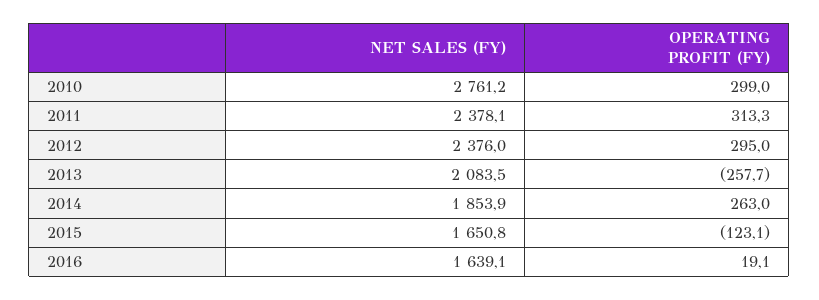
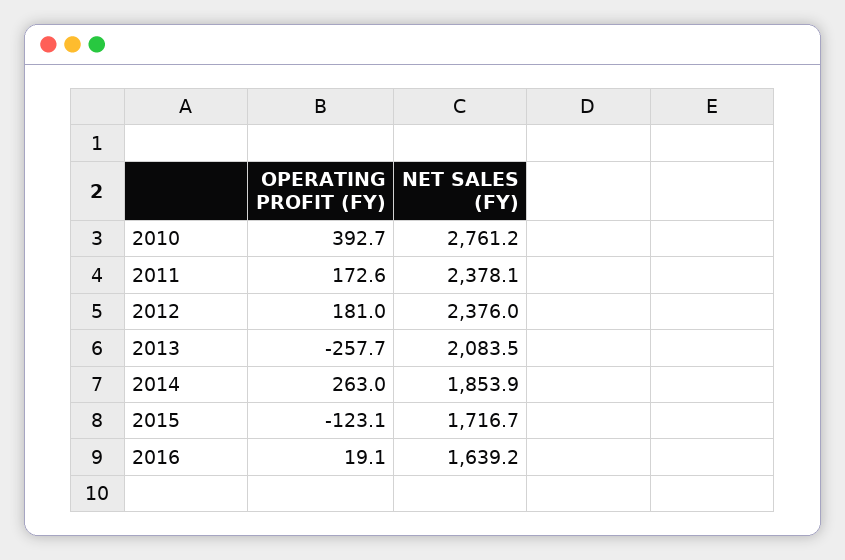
OPERATING PROFIT (FY), 2010: 299 -> 392.7
OPERATING PROFIT (FY), 2011: 313.3 -> 172.6
OPERATING PROFIT (FY), 2012: 295 -> 181
NET SALES (FY), 2015: 1650.8 -> 1716.7
NET SALES (FY), 2016: 1639.1 -> 1639.2

